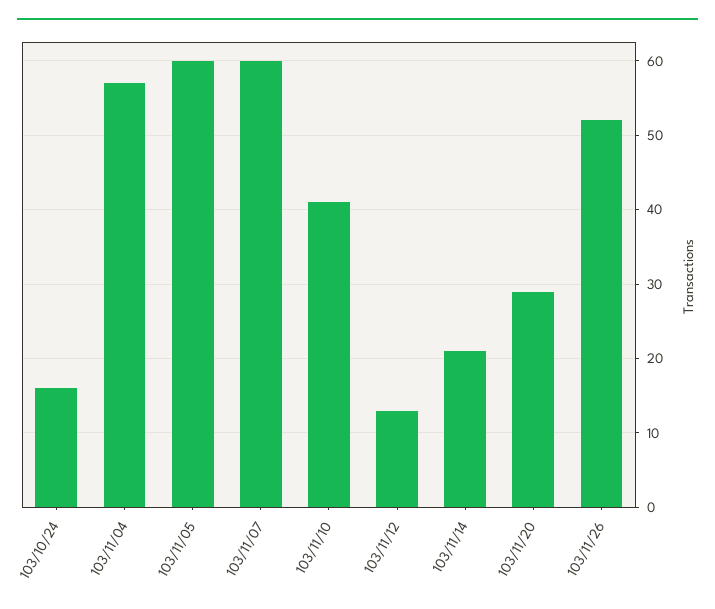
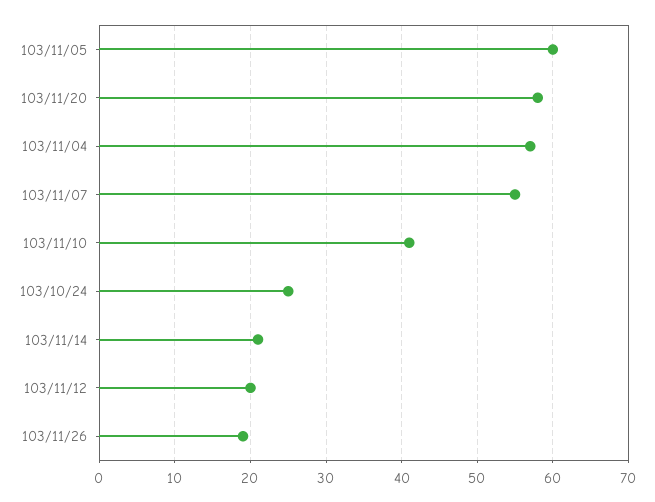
103/10/24: 16 -> 25
103/11/07: 60 -> 55
103/11/12: 13 -> 20
103/11/20: 29 -> 58
103/11/26: 52 -> 19

